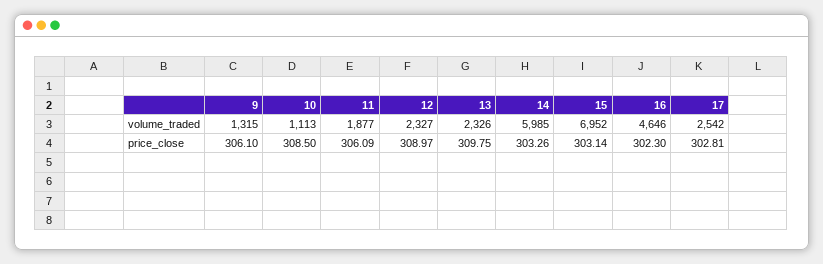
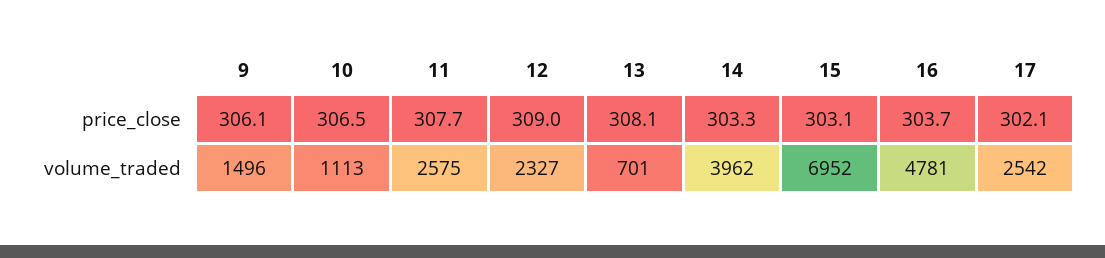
9, volume_traded: 1315 -> 1496
11, volume_traded: 1877 -> 2575
13, volume_traded: 2326 -> 701
14, volume_traded: 5985 -> 3962
16, volume_traded: 4646 -> 4781
10, price_close: 308.5 -> 306.5
11, price_close: 306.09 -> 307.7
13, price_close: 309.75 -> 308.1
16, price_close: 302.3 -> 303.7
17, price_close: 302.81 -> 302.1

